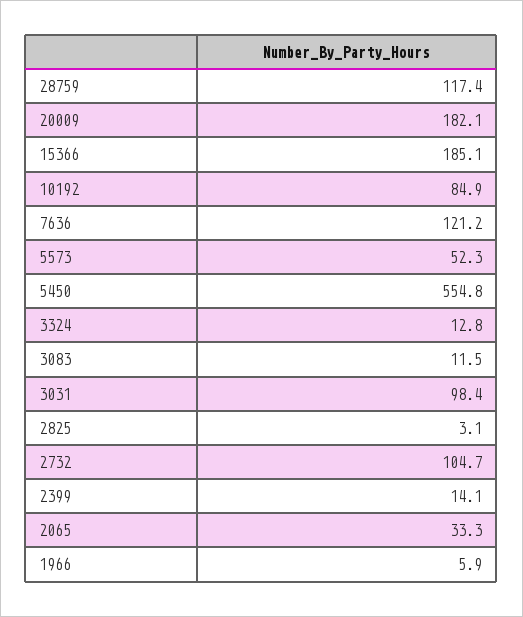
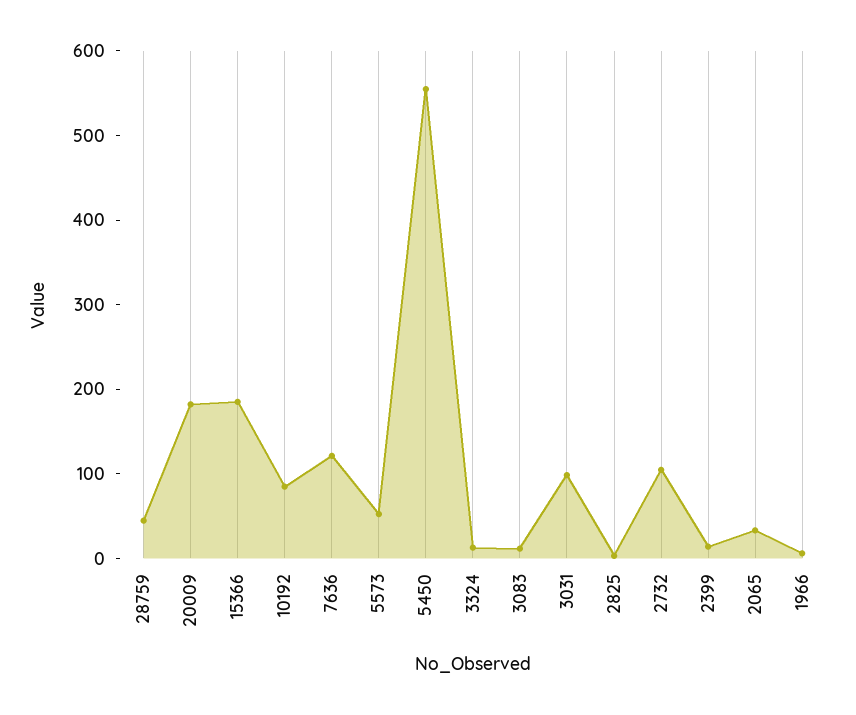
28759: 117.4 -> 40

